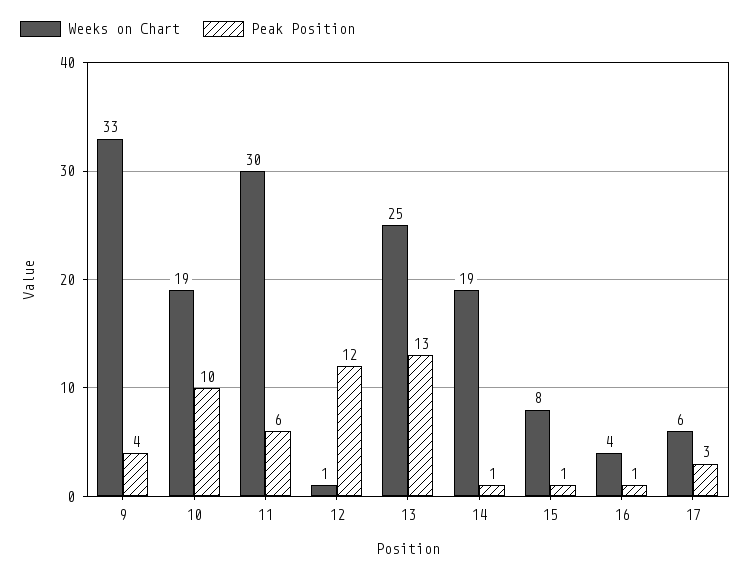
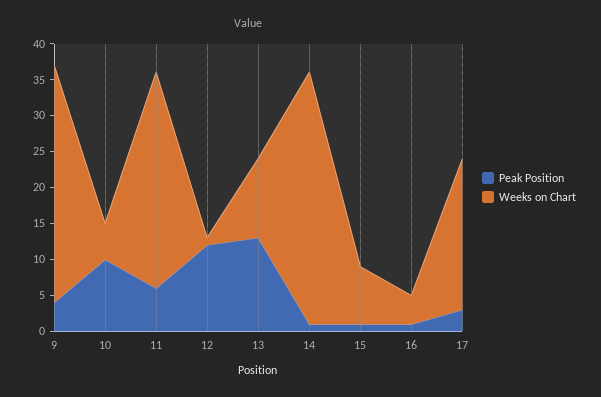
Weeks on Chart, 10: 19 -> 5
Weeks on Chart, 13: 25 -> 10
Weeks on Chart, 14: 19 -> 35
Weeks on Chart, 17: 6 -> 20

